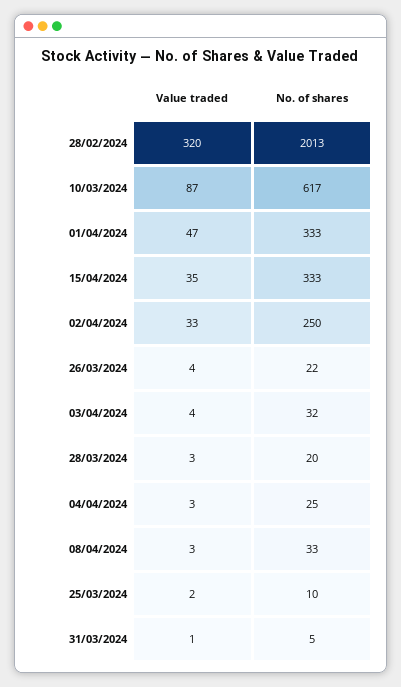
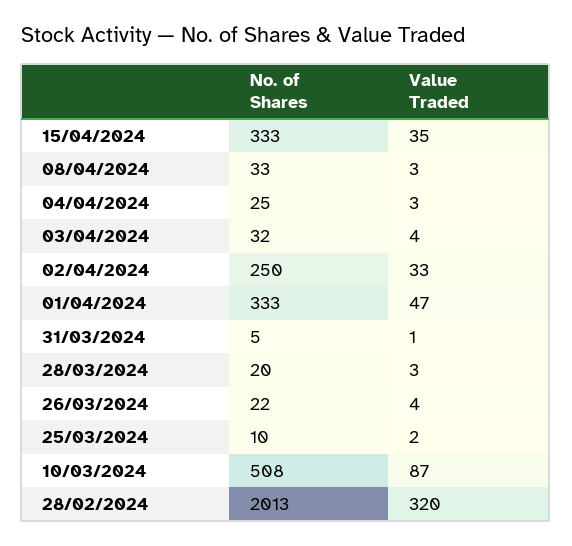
No. of shares, 10/03/2024: 617 -> 508

